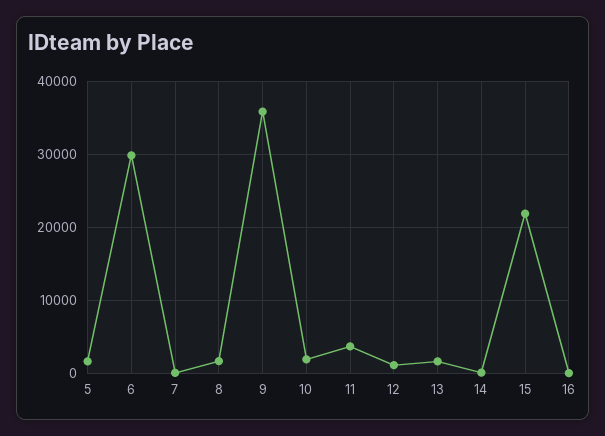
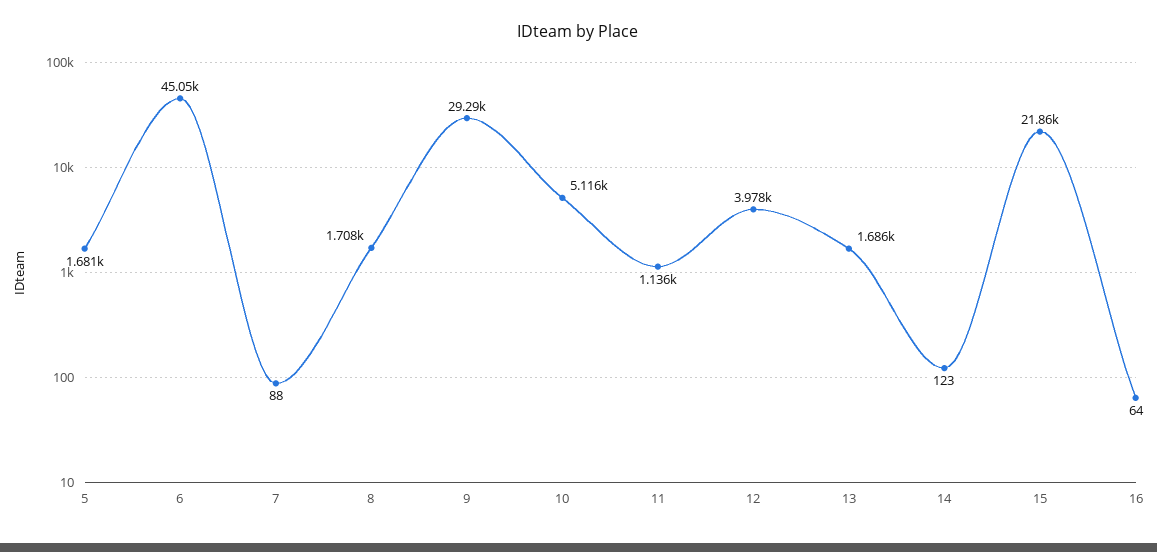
6: 30000 -> 45050
9: 36000 -> 29290
10: 2000 -> 5116
11: 4000 -> 1136
12: 1000 -> 3978

